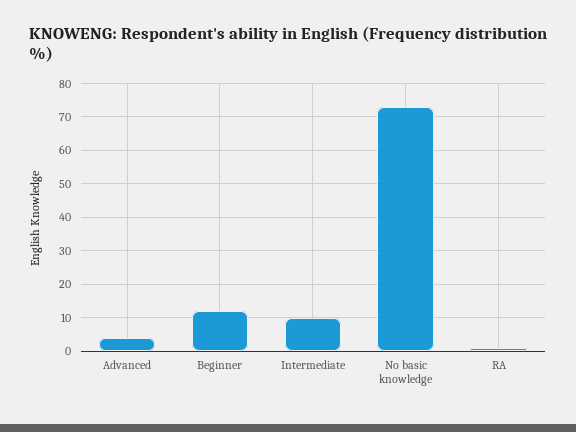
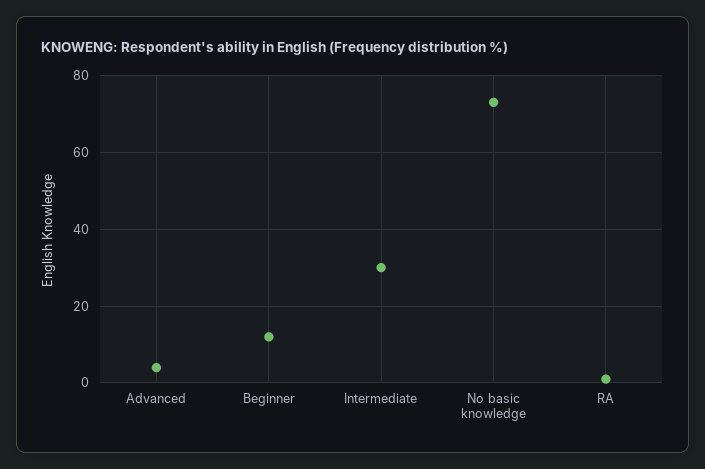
Intermediate: 10 -> 30

